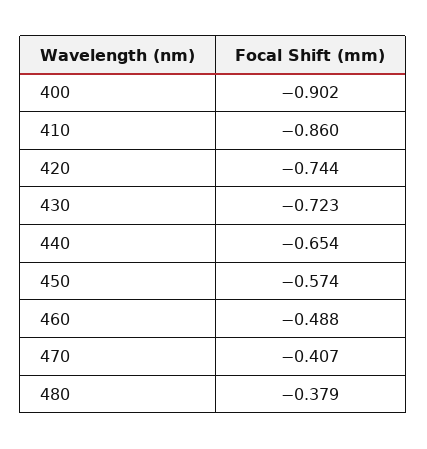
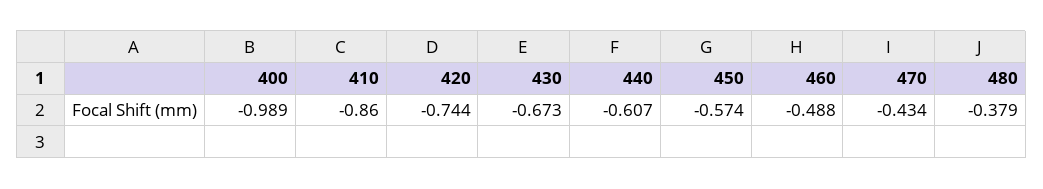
400: -0.902 -> -0.989
430: -0.723 -> -0.673
440: -0.654 -> -0.607
470: -0.407 -> -0.434

